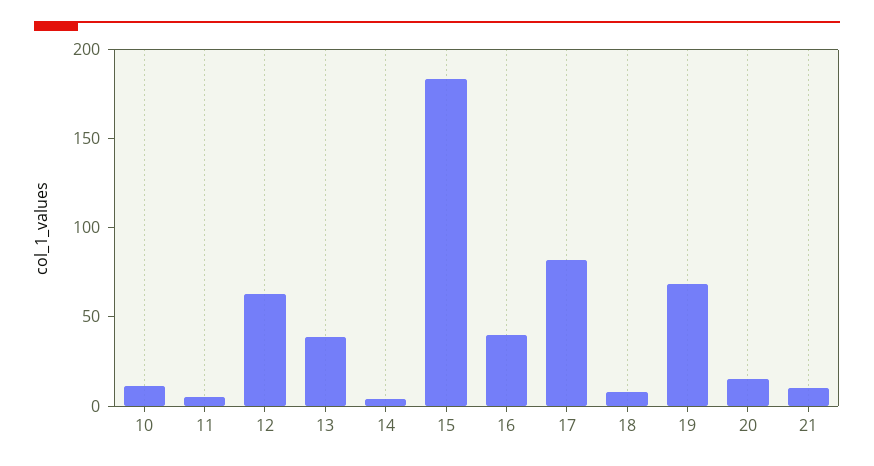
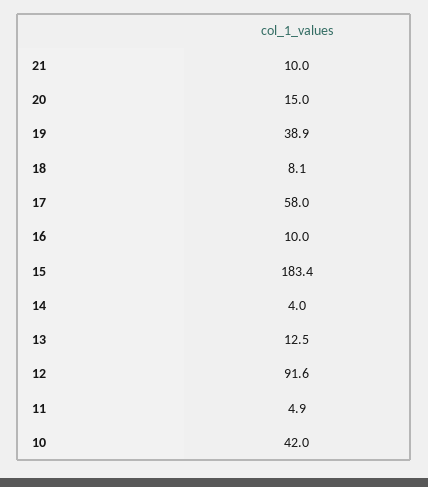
10: 10 -> 42
12: 60 -> 91.6
13: 40 -> 12.5
16: 40 -> 10
17: 80 -> 58
19: 70 -> 38.9

